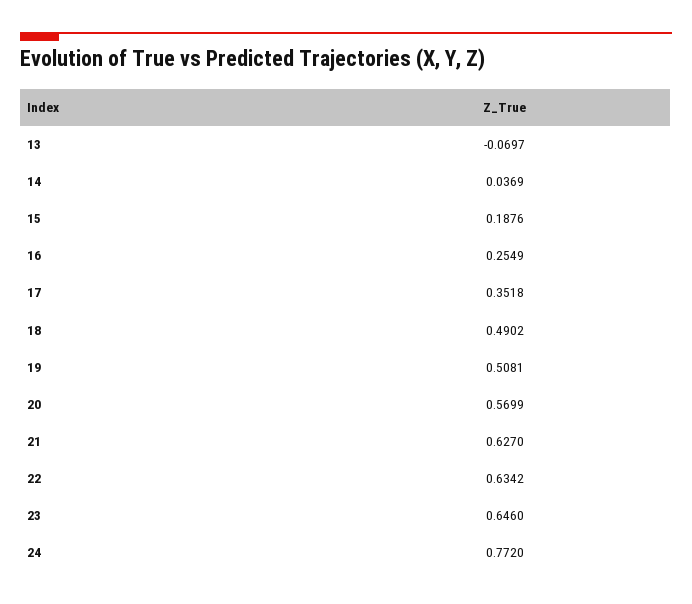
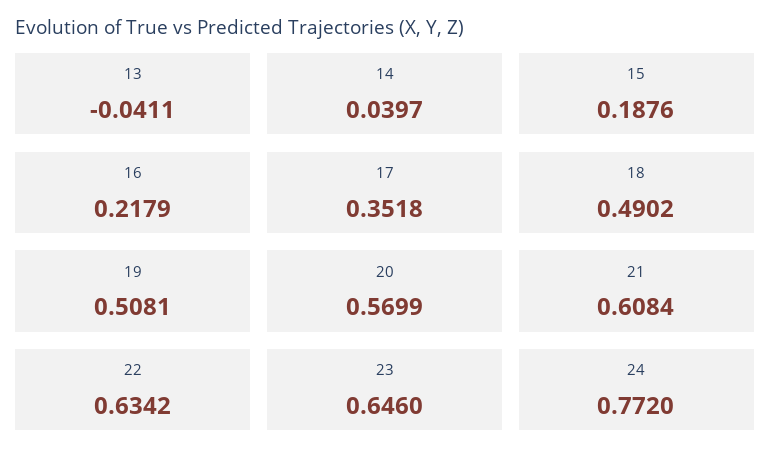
13: -0.0697 -> -0.0411
14: 0.0369 -> 0.0397
16: 0.2549 -> 0.2179
21: 0.627 -> 0.6084

